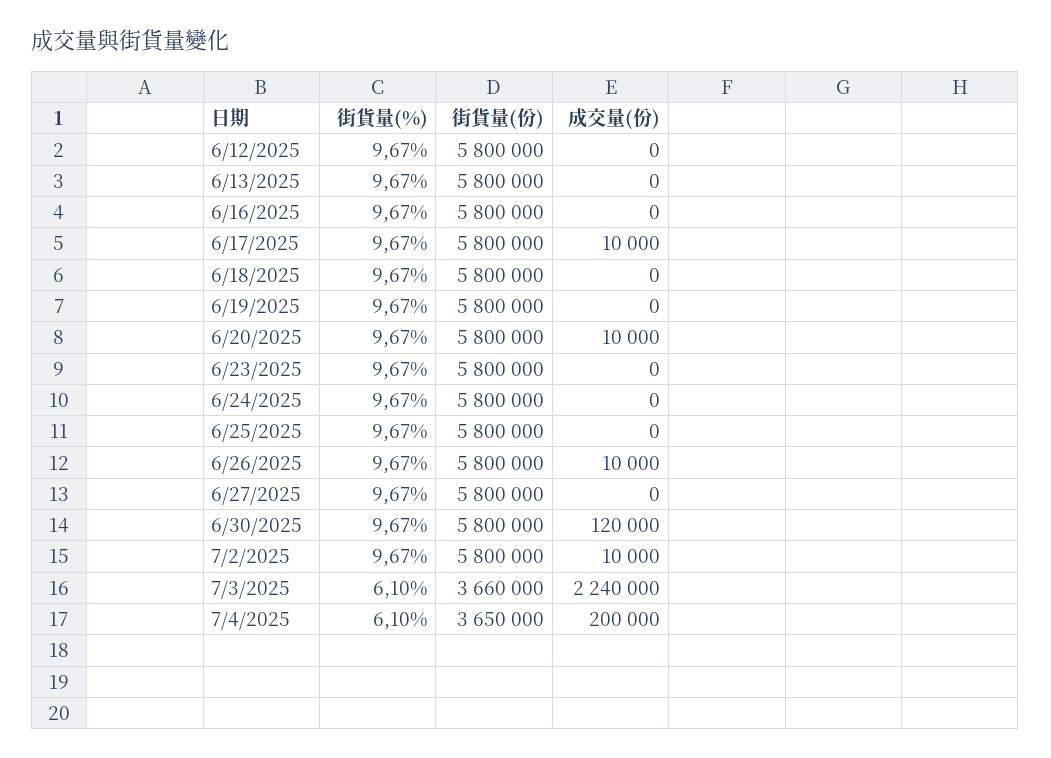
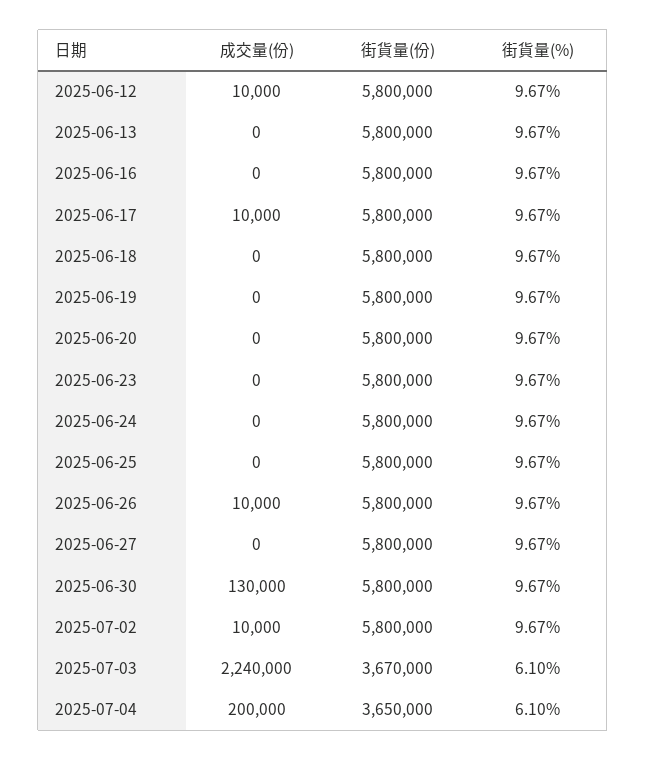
成交量(份), 6/12/2025: 0 -> 10000
成交量(份), 6/20/2025: 10000 -> 0
成交量(份), 6/30/2025: 120000 -> 130000
街貨量(份), 7/3/2025: 3660000 -> 3670000

